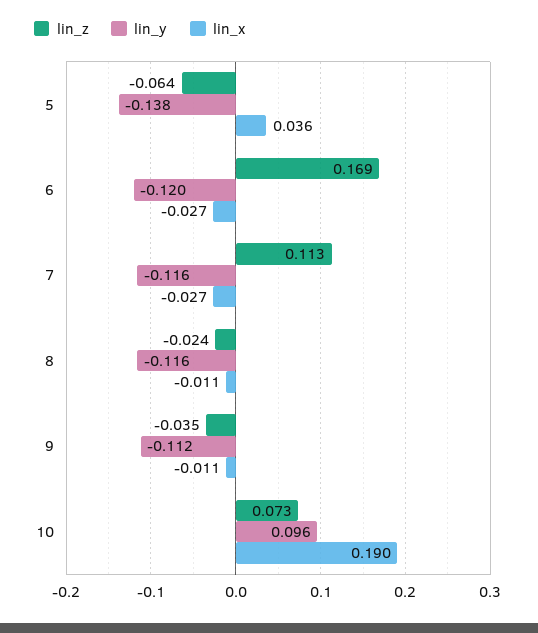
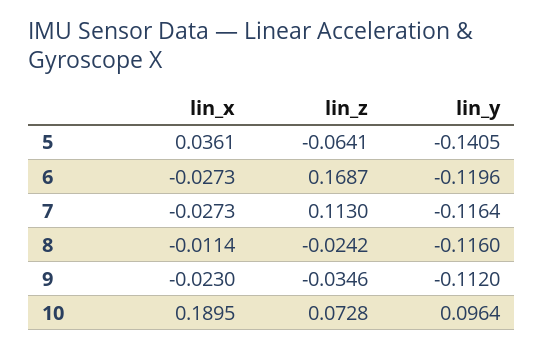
lin_y, 5: -0.138 -> -0.1405
lin_x, 9: -0.011 -> -0.023

